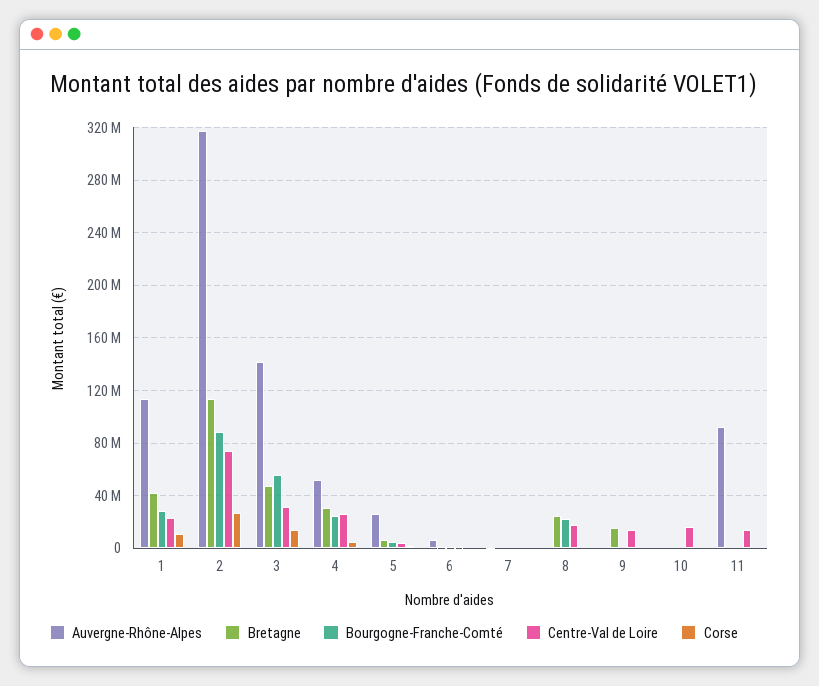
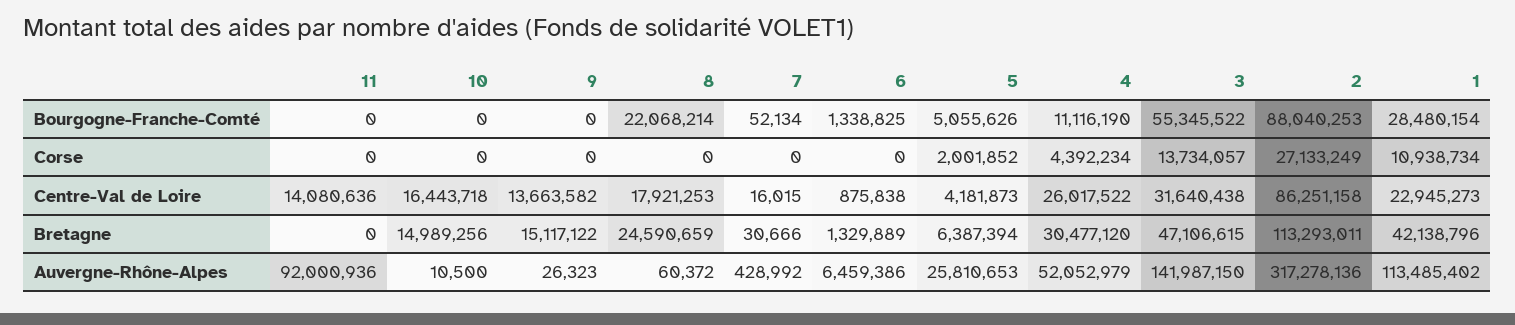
Centre-Val de Loire, 2: 75000000 -> 86251158
Bourgogne-Franche-Comté, 4: 25000000 -> 11116190
Bretagne, 10: 0 -> 14989256

